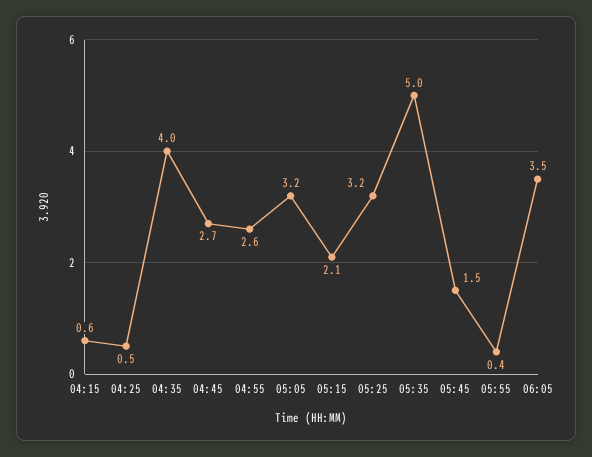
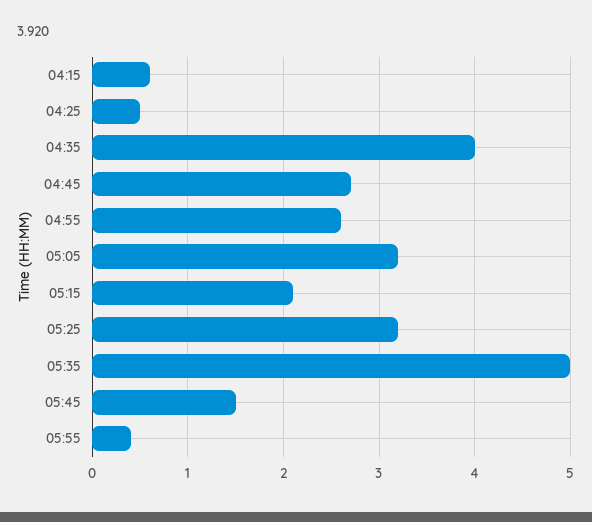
06:05: 3.5 -> none

